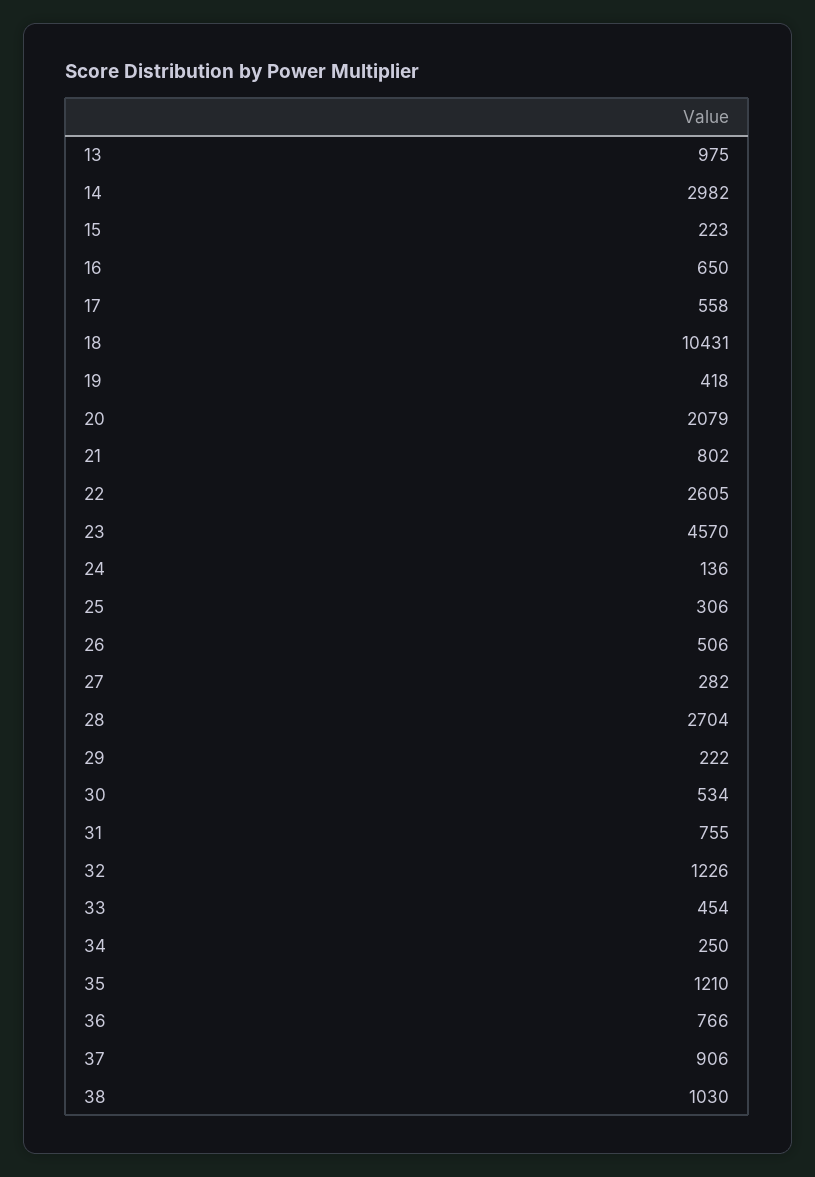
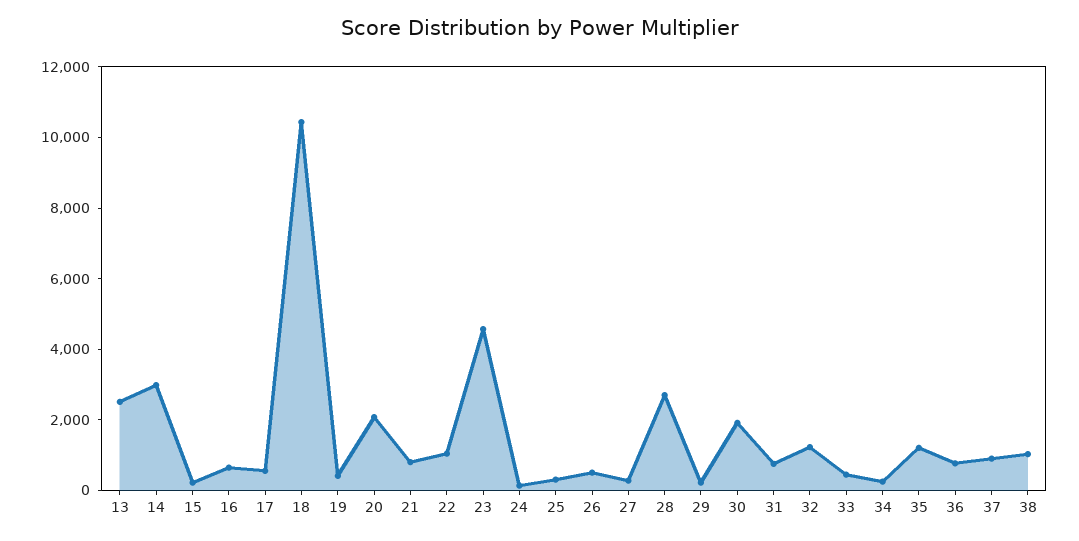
13: 975 -> 2500
22: 2605 -> 1000
30: 534 -> 2000

